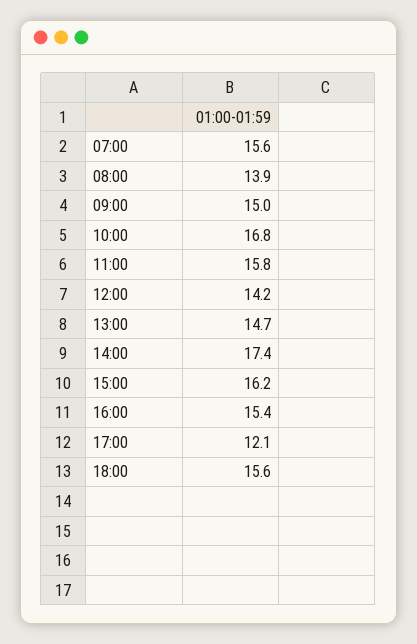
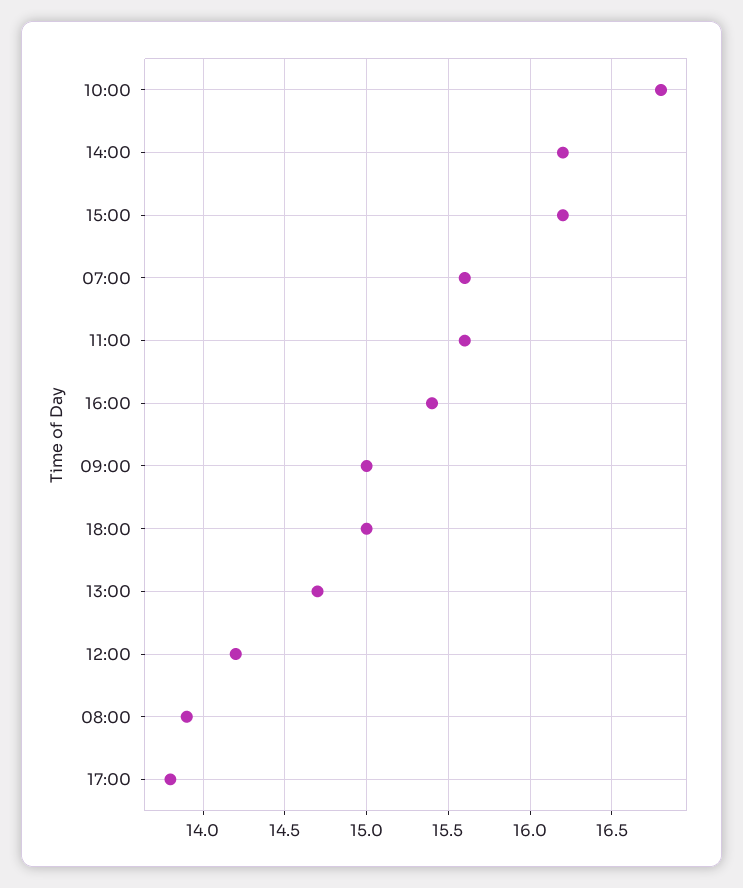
11:00: 15.8 -> 15.6
14:00: 17.4 -> 16.2
17:00: 12.1 -> 13.8
18:00: 15.6 -> 15

